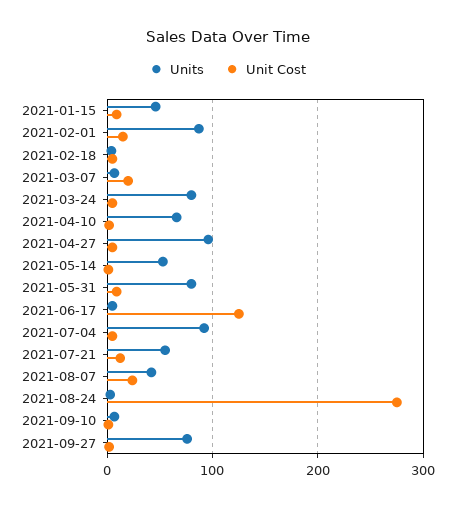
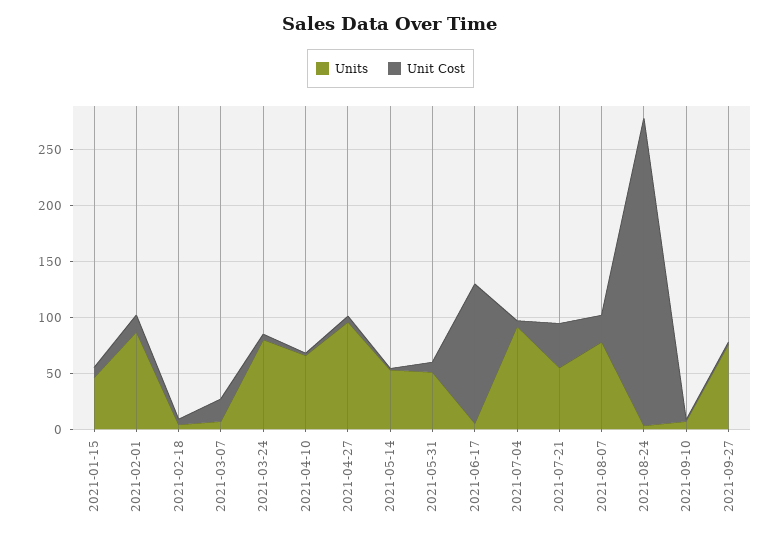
Units, 2021-05-31: 80 -> 50
Unit Cost, 2021-07-21: 10 -> 40
Units, 2021-08-07: 40 -> 80

